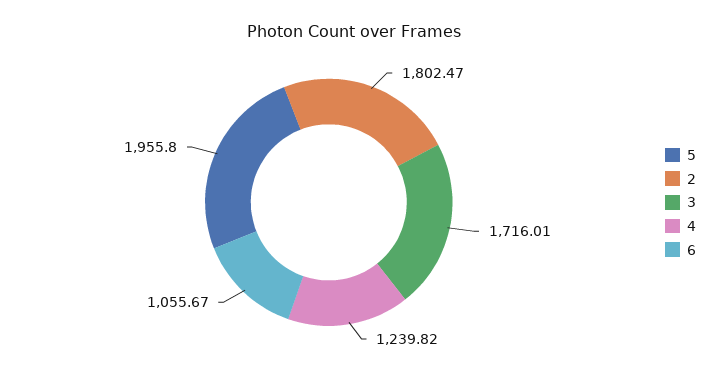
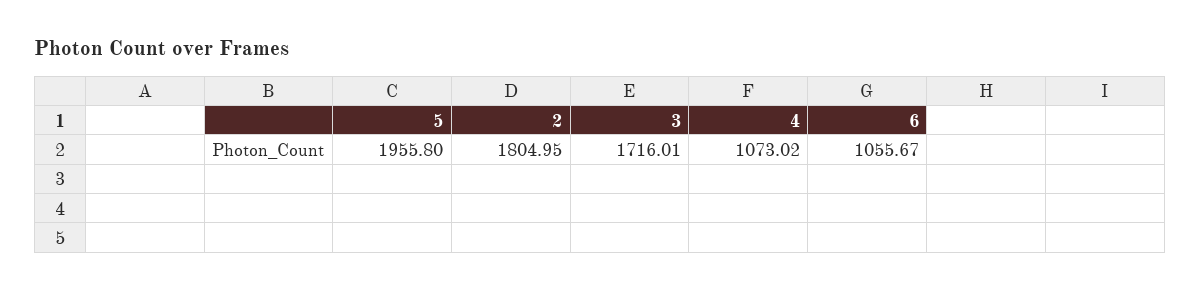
2: 1802.47 -> 1804.95
4: 1239.82 -> 1073.02

